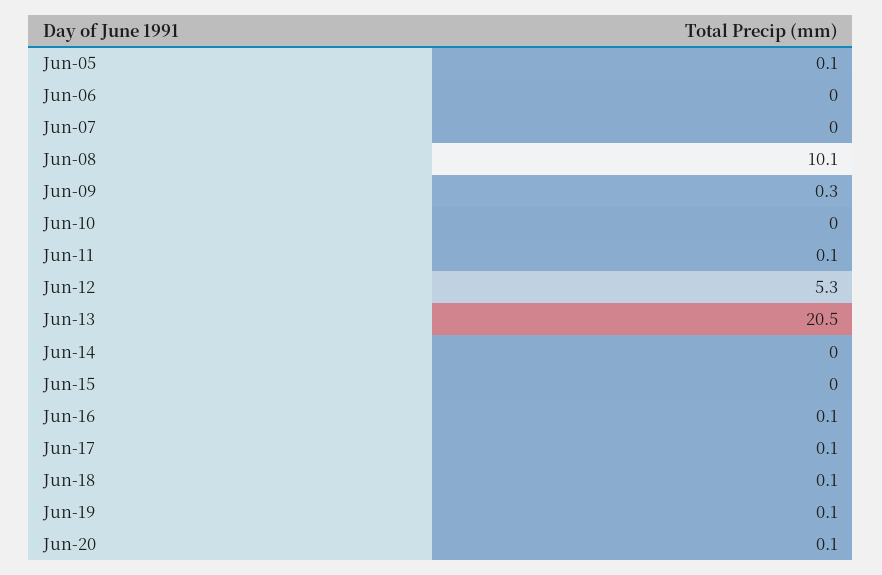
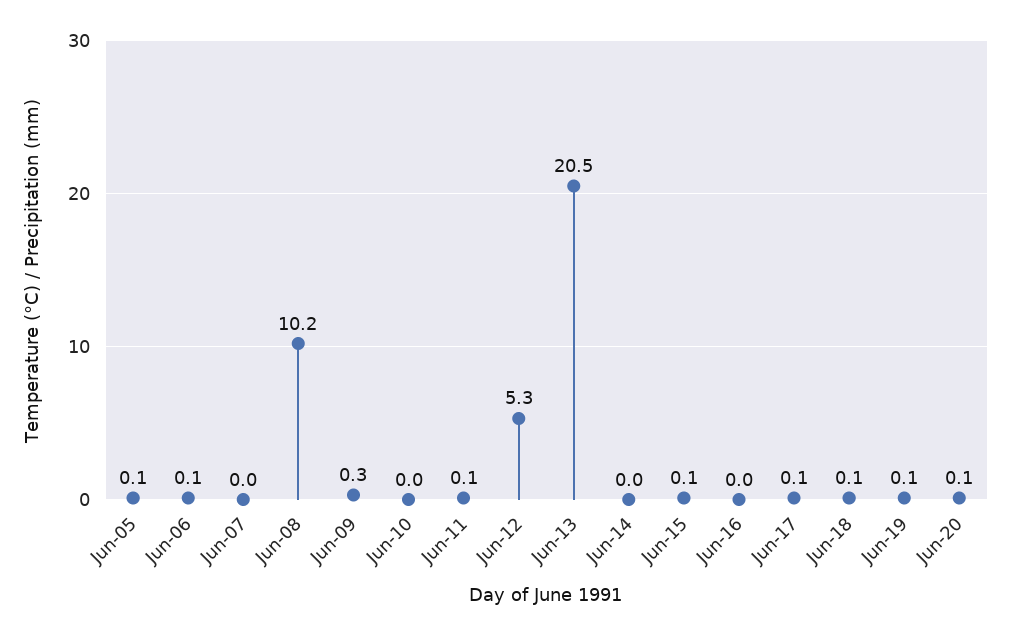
Jun-06: 0 -> 0.1
Jun-08: 10.1 -> 10.2
Jun-15: 0 -> 0.1
Jun-16: 0.1 -> 0

